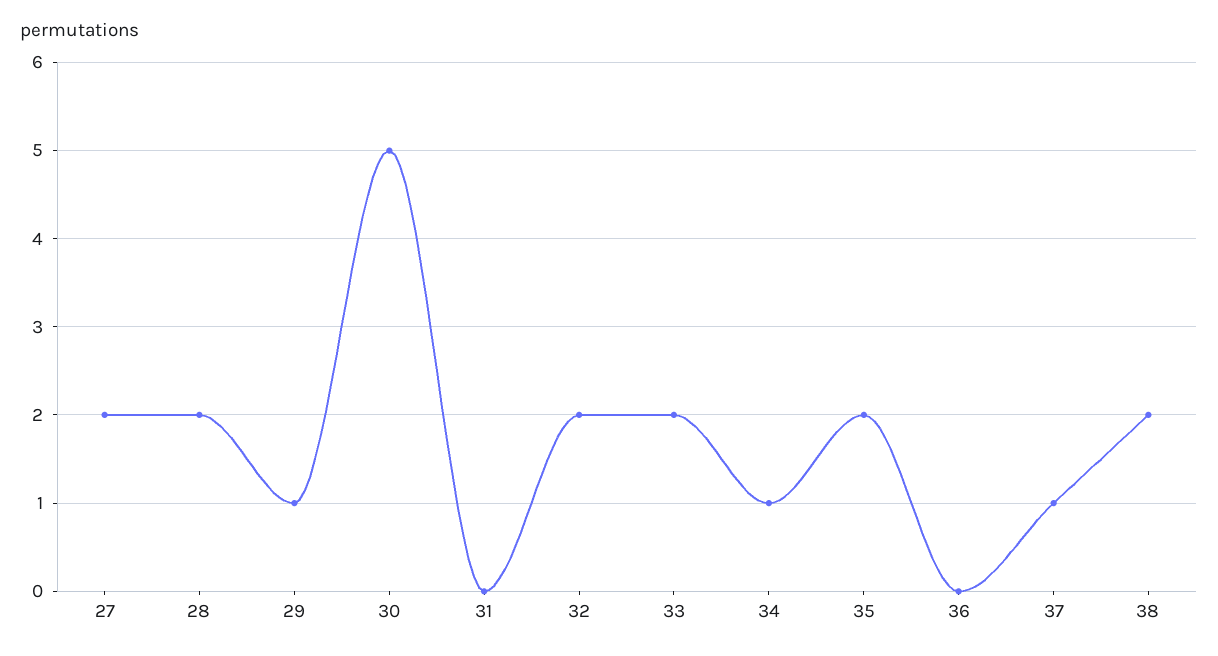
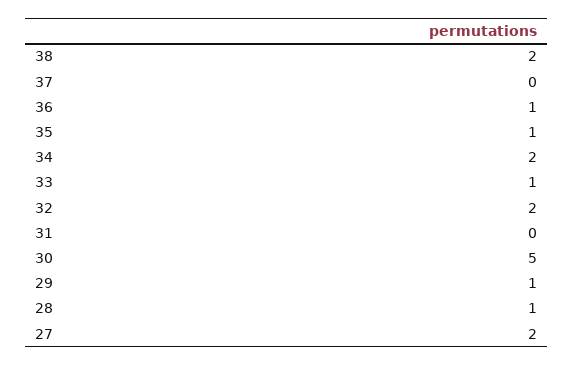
28: 2 -> 1
33: 2 -> 1
34: 1 -> 2
35: 2 -> 1
36: 0 -> 1
37: 1 -> 0

